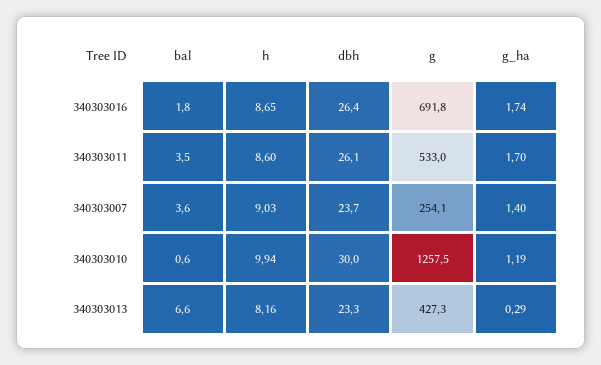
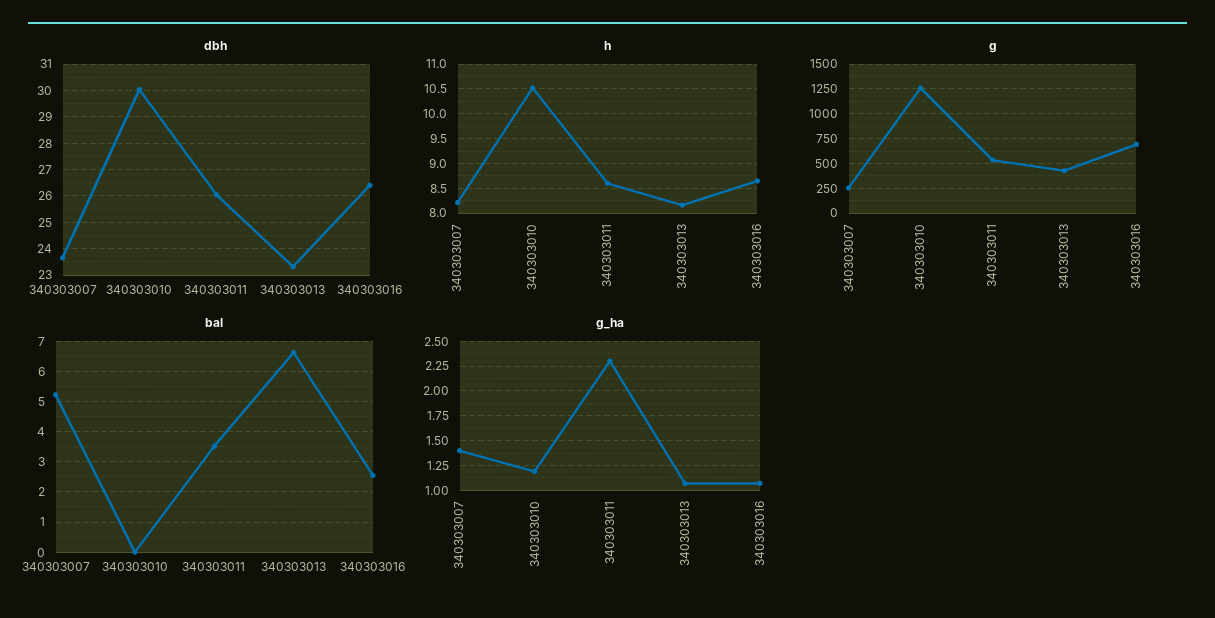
bal, 340303016: 1.8 -> 2.6
g_ha, 340303016: 1.74 -> 1
g_ha, 340303011: 1.7 -> 2.25
bal, 340303007: 3.6 -> 5.2
h, 340303007: 9.03 -> 8.25
bal, 340303010: 0.6 -> 0
h, 340303010: 9.94 -> 10.5
g_ha, 340303013: 0.29 -> 1

